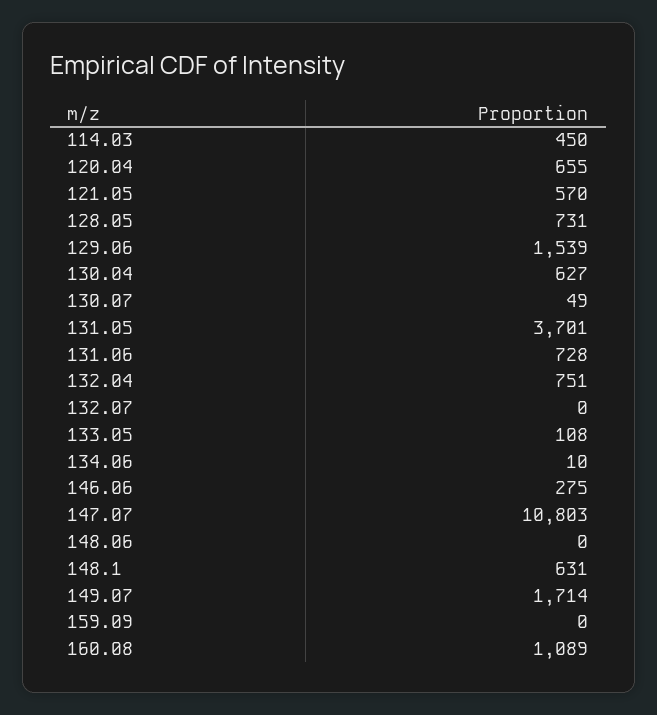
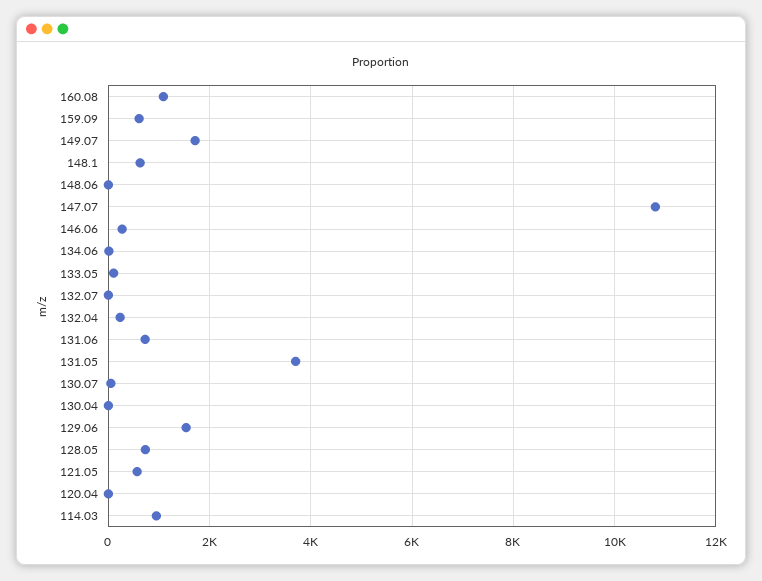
114.03: 450 -> 1000
120.04: 655 -> 0
130.04: 627 -> 0
132.04: 751 -> 200
159.09: 0 -> 600

